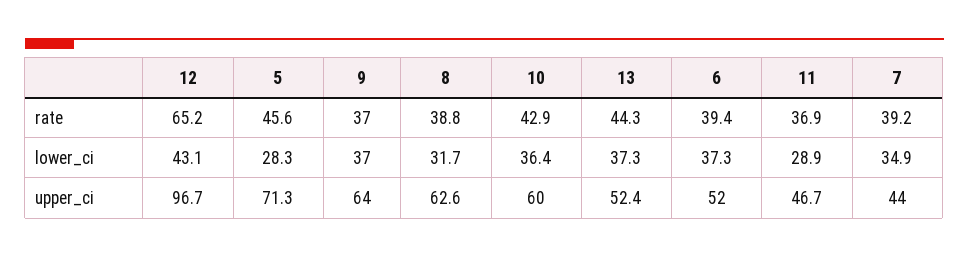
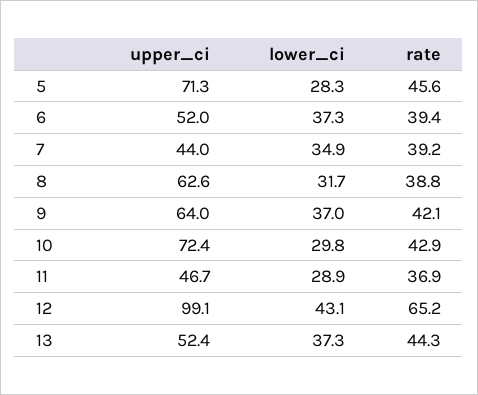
9, rate: 37 -> 42.1
10, lower_ci: 36.4 -> 29.8
12, upper_ci: 96.7 -> 99.1
10, upper_ci: 60 -> 72.4

